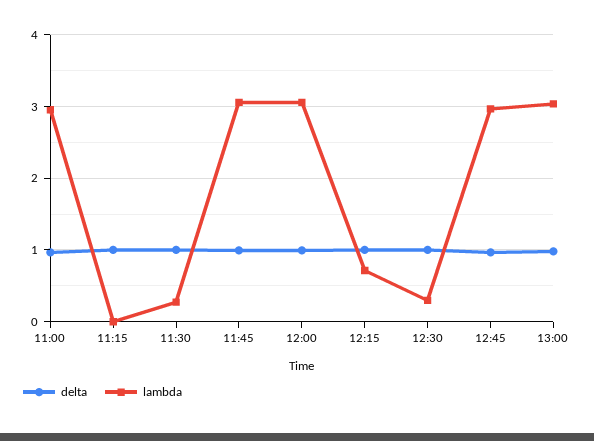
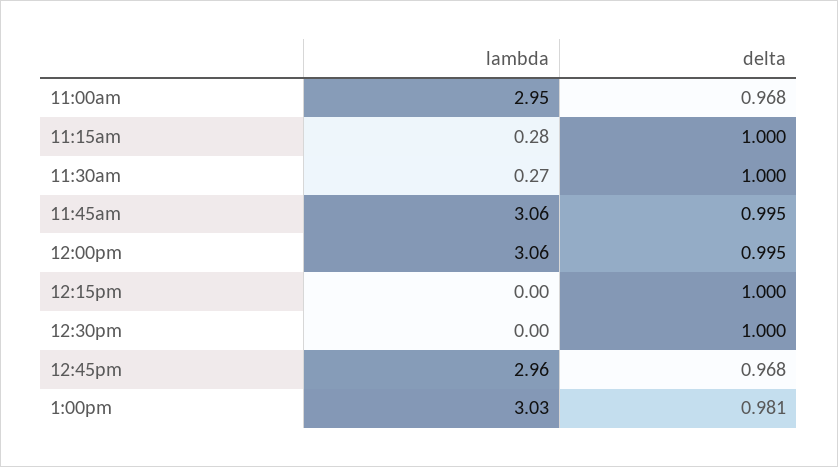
lambda, 11:15: 0 -> 0.28
lambda, 12:15: 0.7 -> 0
lambda, 12:30: 0.3 -> 0

